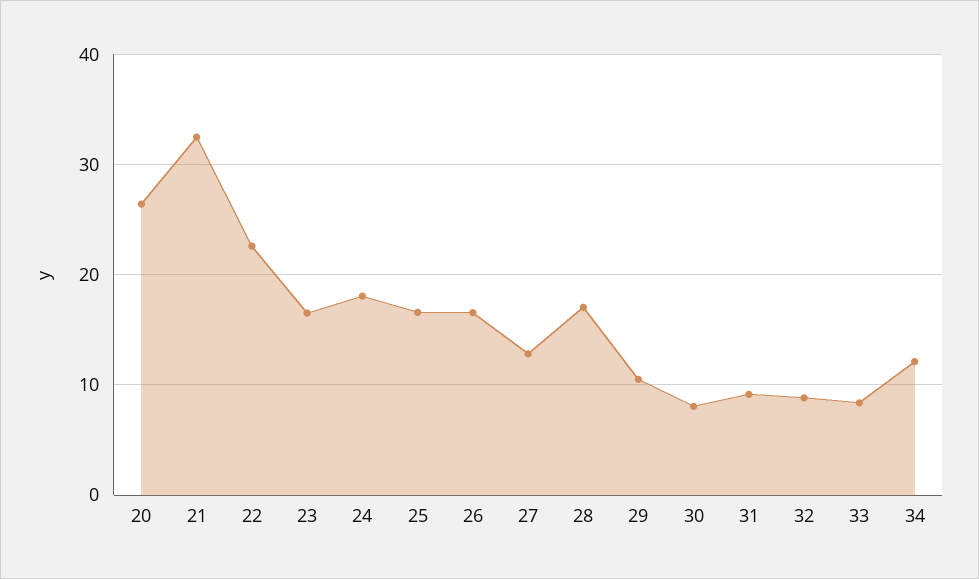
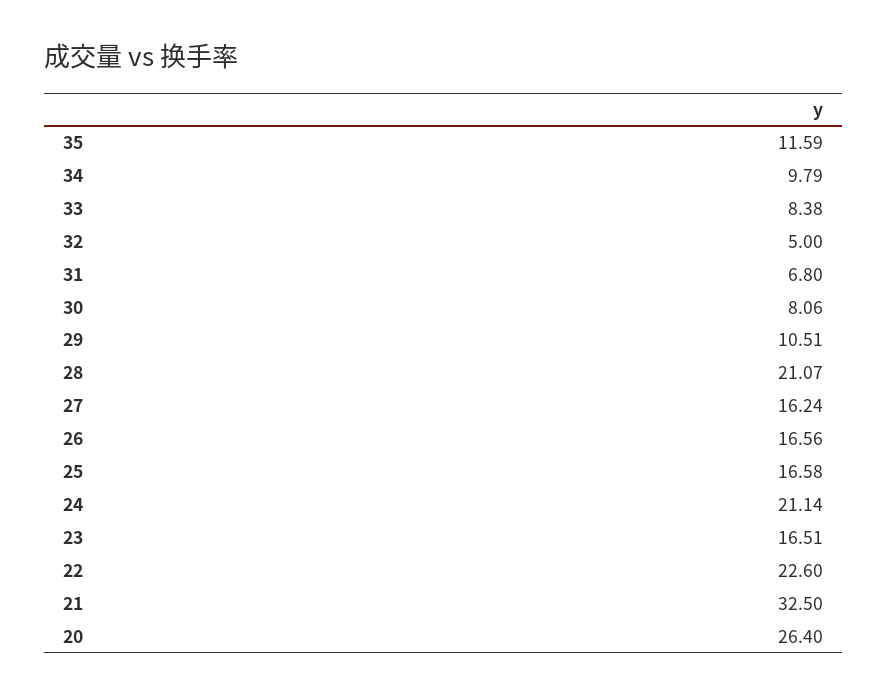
24: 18 -> 21.14
27: 13 -> 16.24
28: 17 -> 21.07
31: 9 -> 6.8
32: 9 -> 5
34: 12 -> 9.79
35: none -> 11.59

